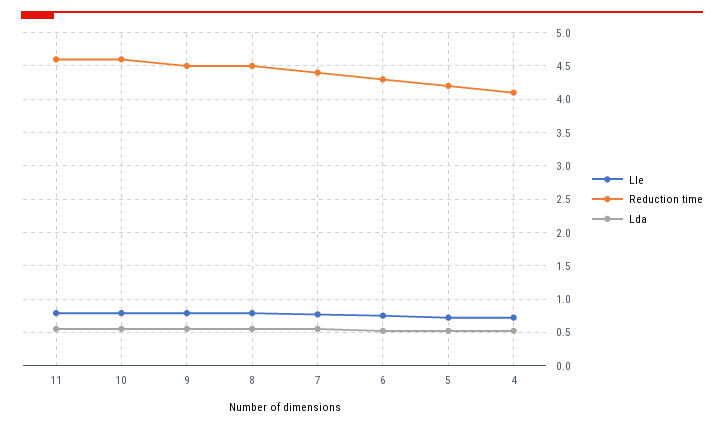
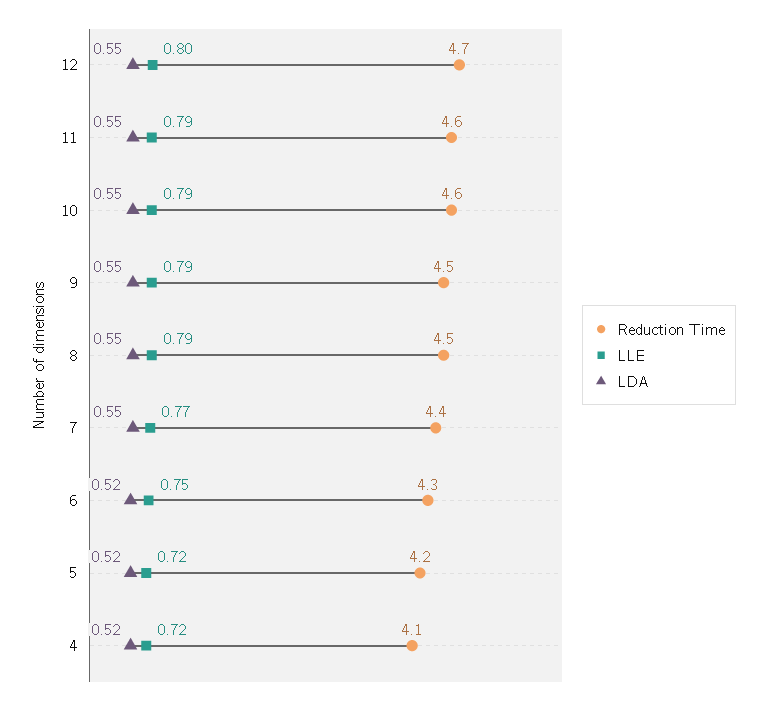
Reduction time, 12: none -> 4.7
Lle, 12: none -> 0.8
Lda, 12: none -> 0.55

